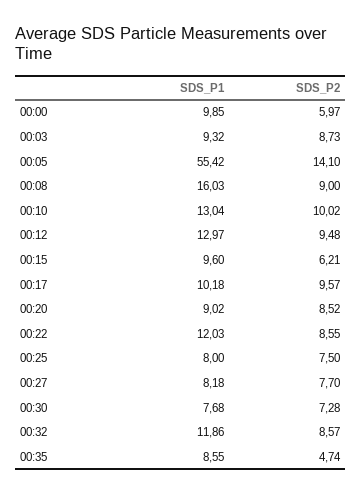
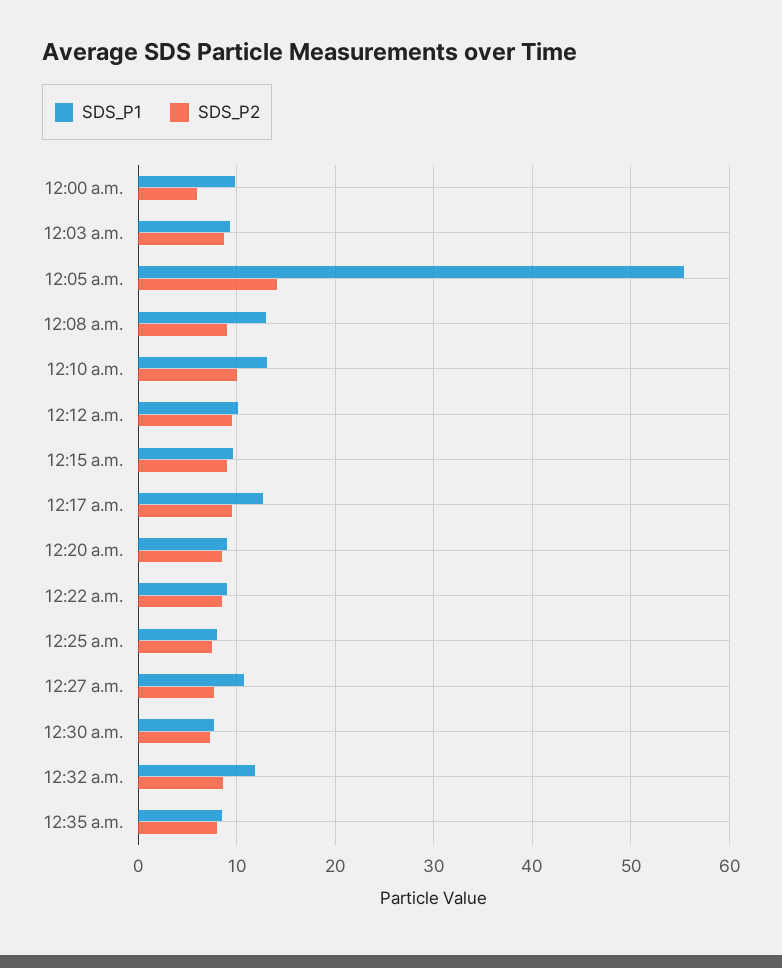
SDS_P1, 00:08: 16.03 -> 13
SDS_P1, 00:12: 12.97 -> 10
SDS_P2, 00:15: 6.21 -> 9
SDS_P1, 00:17: 10.18 -> 13
SDS_P1, 00:22: 12.03 -> 9
SDS_P1, 00:27: 8.18 -> 11
SDS_P2, 00:35: 4.74 -> 8

